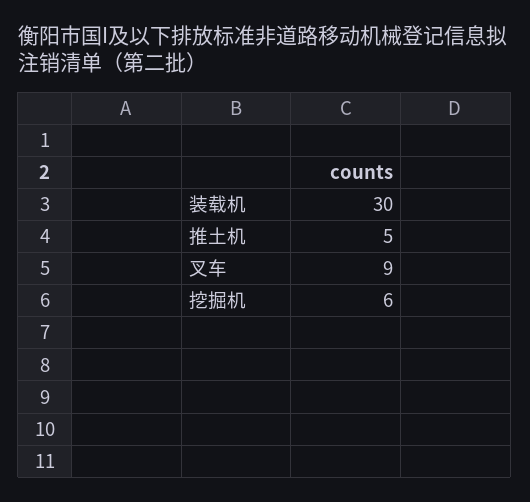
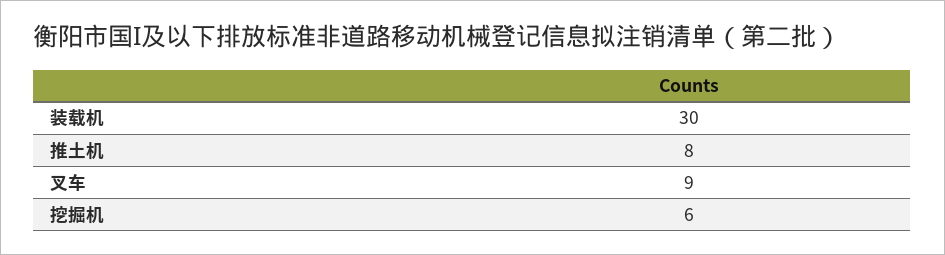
推土机: 5 -> 8

